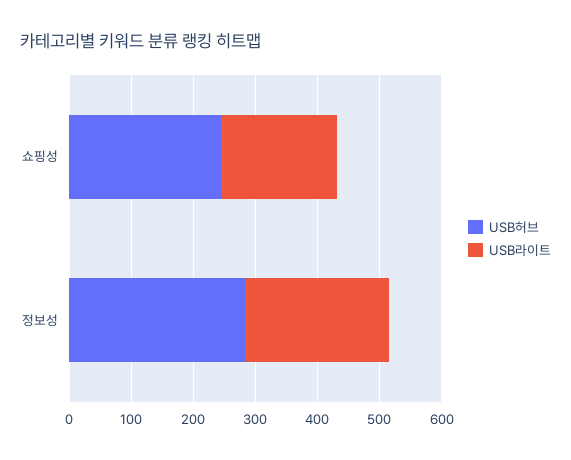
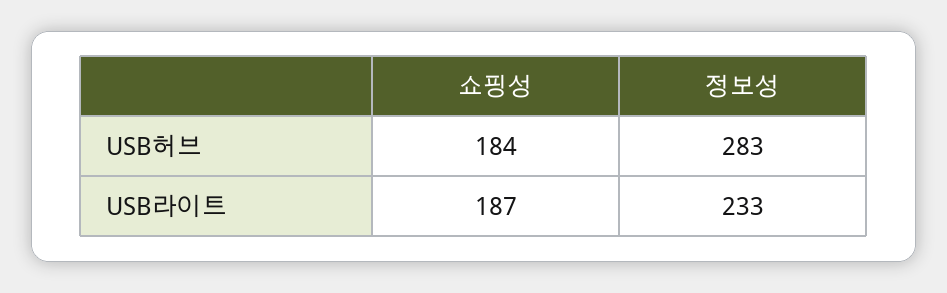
USB허브, 쇼핑성: 240 -> 184

